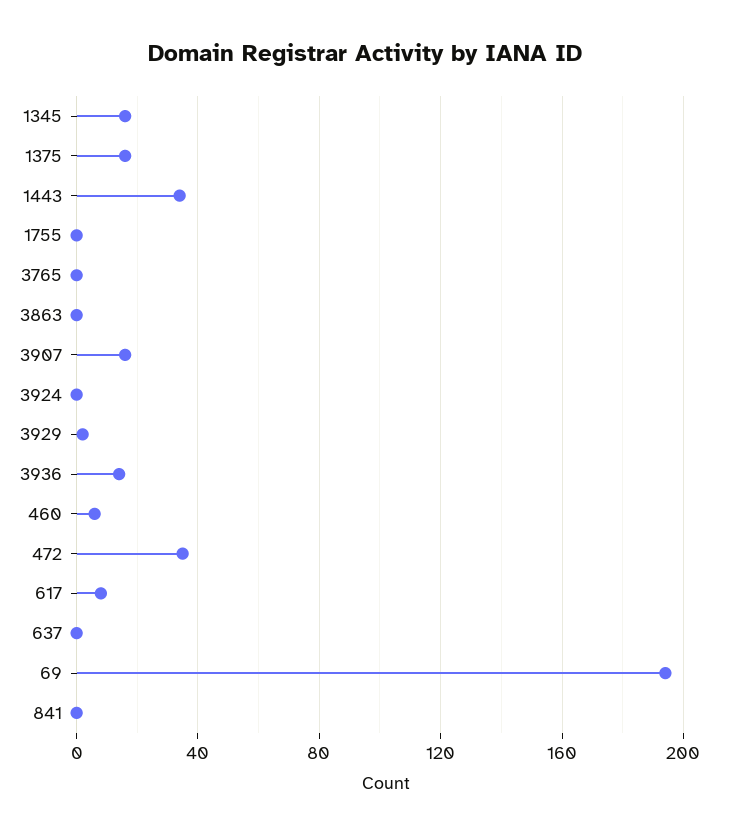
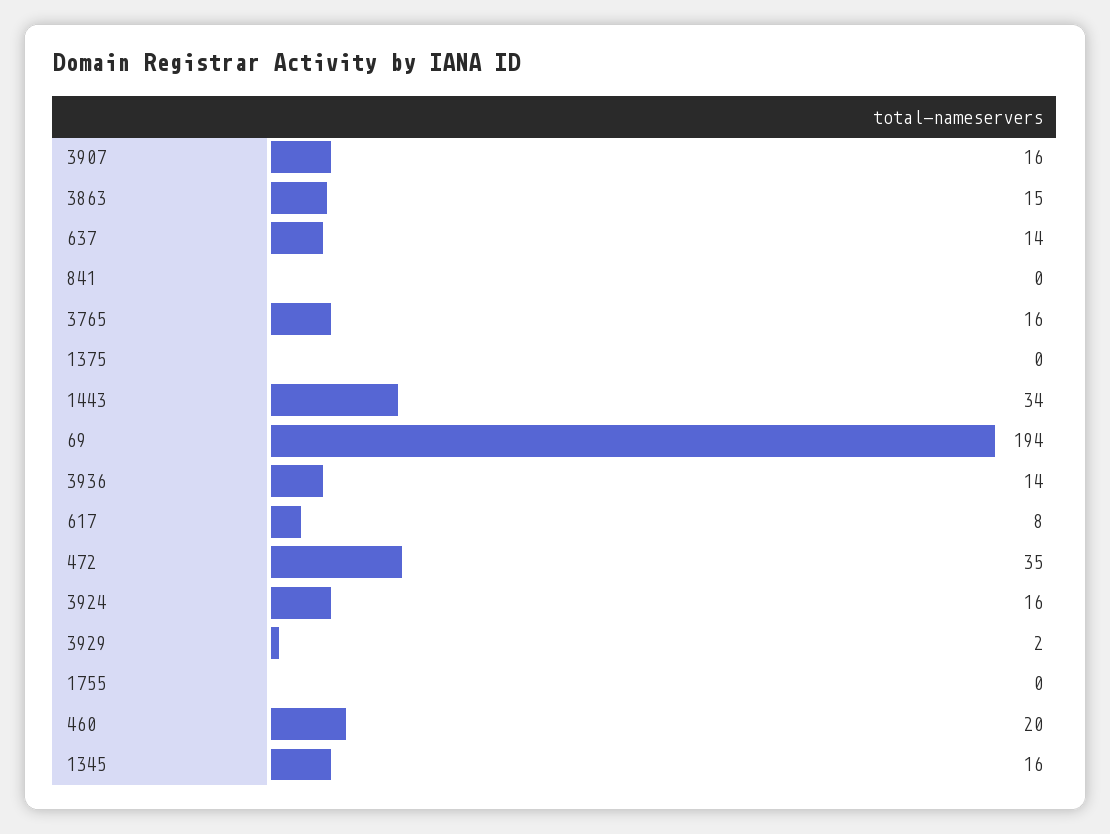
1375: 15 -> 0
3765: 0 -> 16
3863: 0 -> 15
3924: 0 -> 16
460: 5 -> 20
637: 0 -> 14

